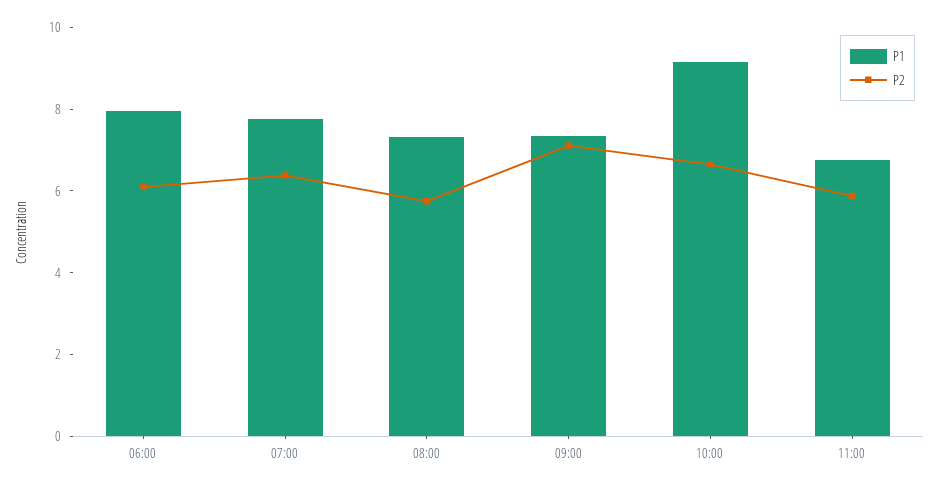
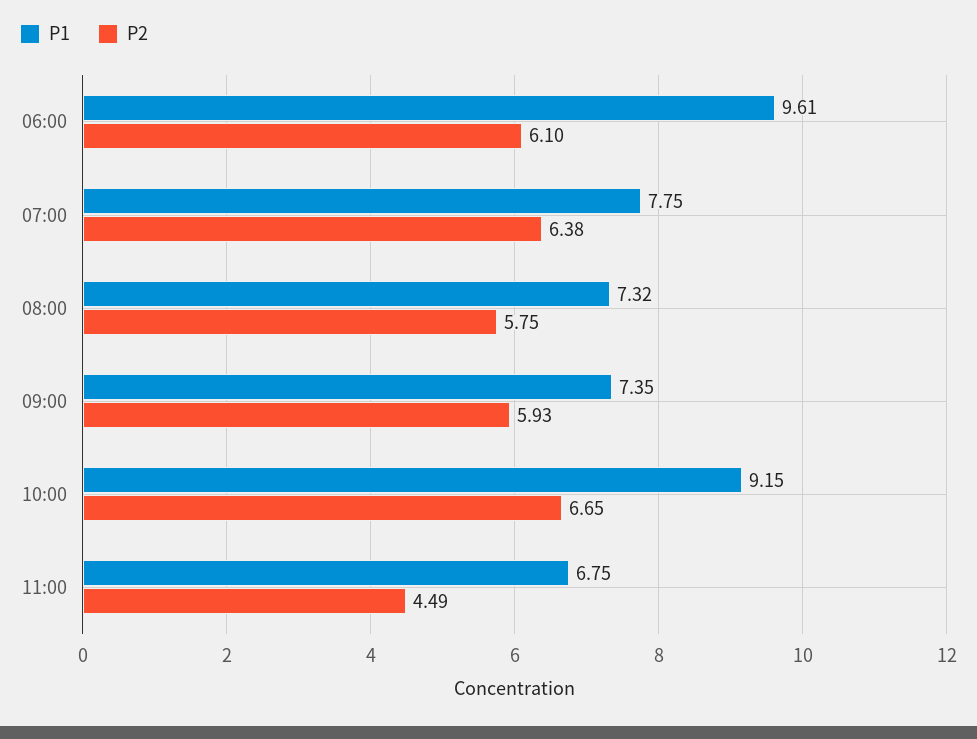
P1, 06:00: 8 -> 9.61
P2, 09:00: 7 -> 5.93
P2, 11:00: 6 -> 4.49

